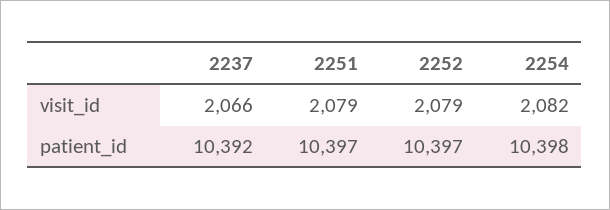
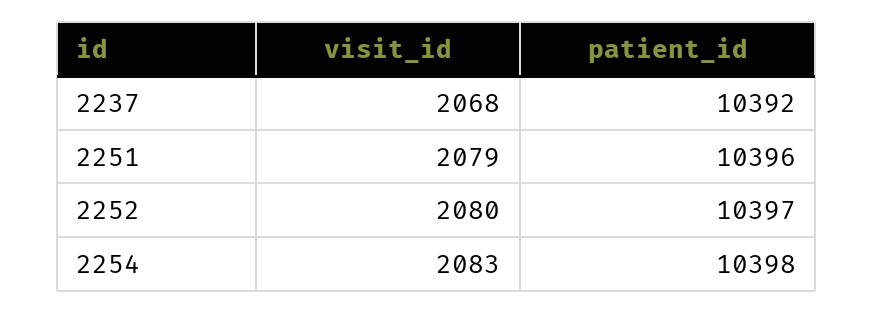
2237, visit_id: 2066 -> 2068
2252, visit_id: 2079 -> 2080
2254, visit_id: 2082 -> 2083
2251, patient_id: 10397 -> 10396

